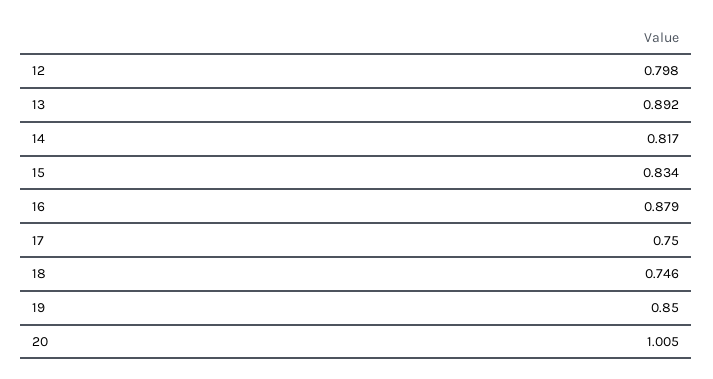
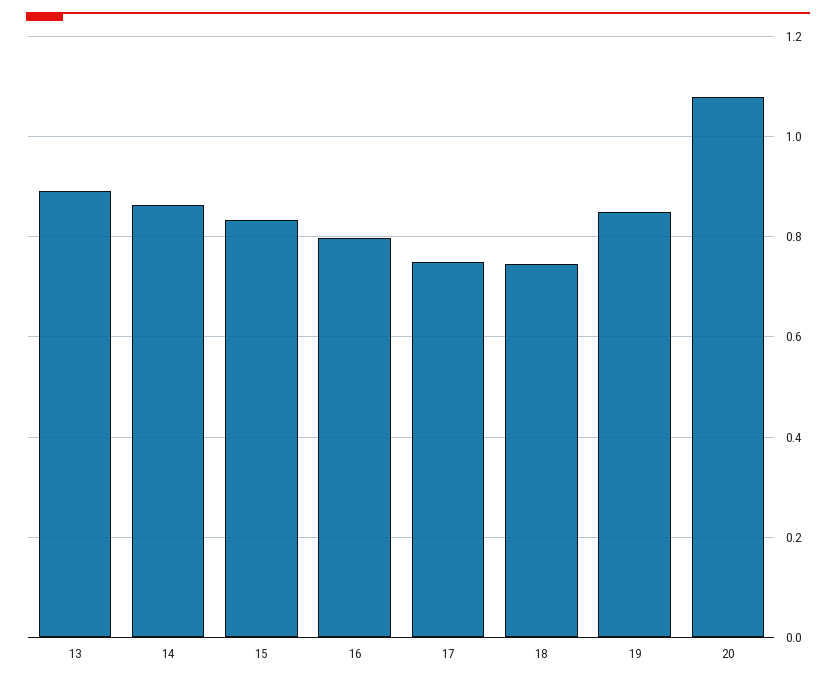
12: 0.798 -> none
14: 0.817 -> 0.86
16: 0.879 -> 0.8
20: 1.005 -> 1.08

